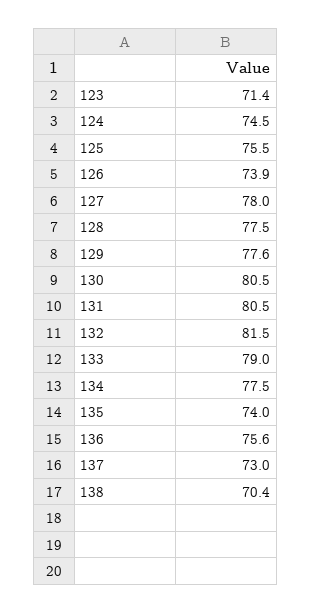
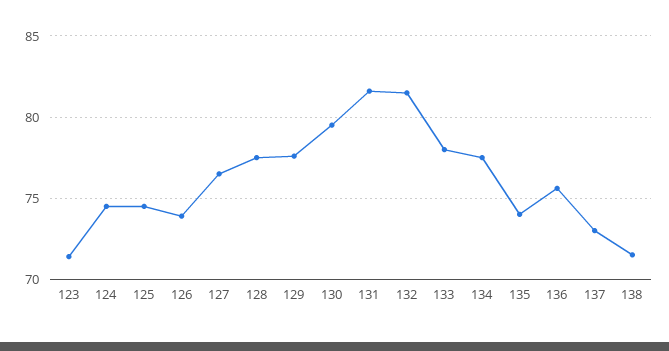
125: 75.5 -> 74.5
127: 78 -> 76.5
130: 80.5 -> 79.5
131: 80.5 -> 81.5
133: 79 -> 78
138: 70.4 -> 71.5

